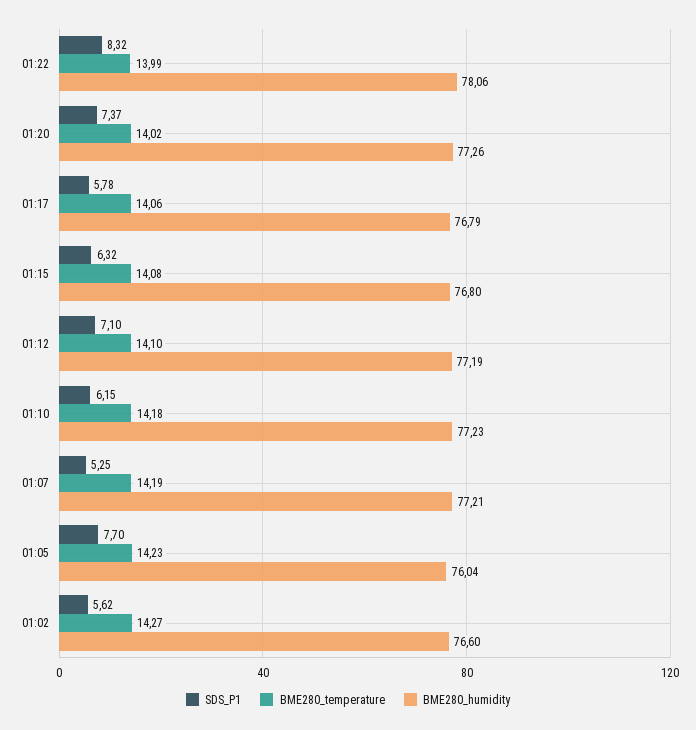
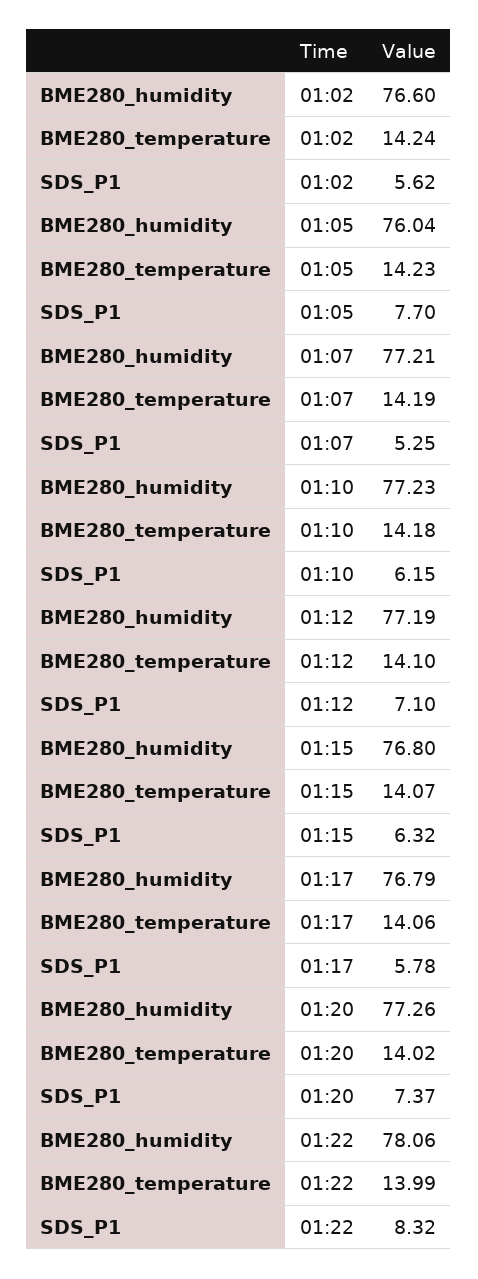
BME280_temperature, 01:15: 14.08 -> 14.07
BME280_temperature, 01:02: 14.27 -> 14.24

